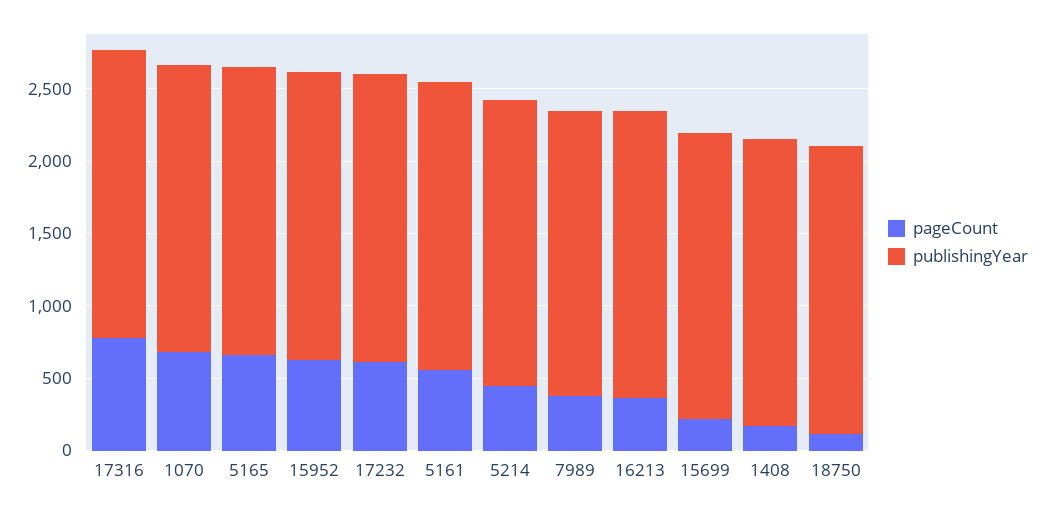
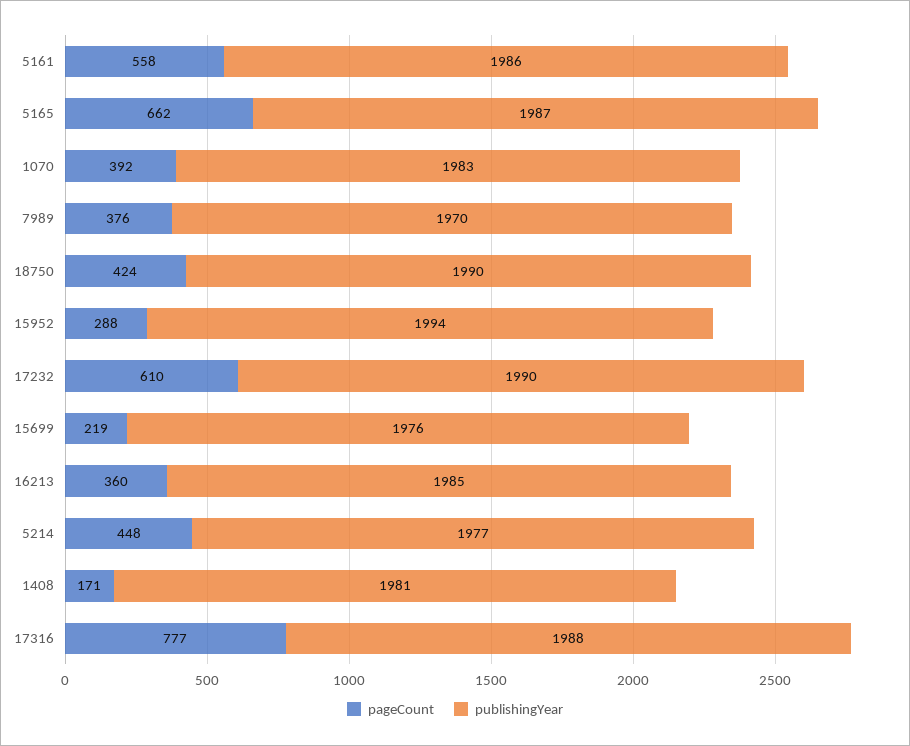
pageCount, 1070: 700 -> 392
pageCount, 15952: 600 -> 288
pageCount, 18750: 100 -> 424

